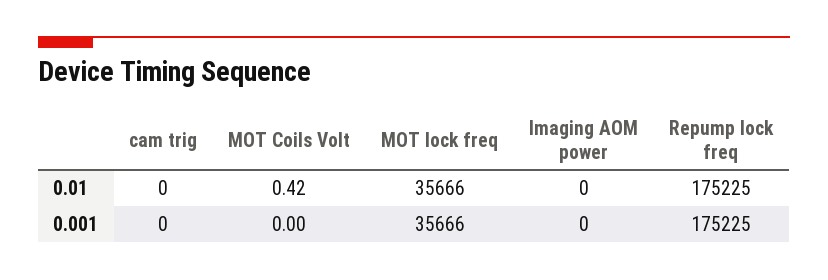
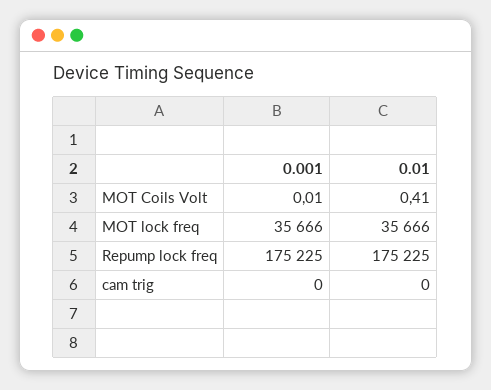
MOT Coils Volt, 0.01: 0.42 -> 0.41
Imaging AOM power, 0.01: 0 -> none
MOT Coils Volt, 0.001: 0 -> 0.01
Imaging AOM power, 0.001: 0 -> none

